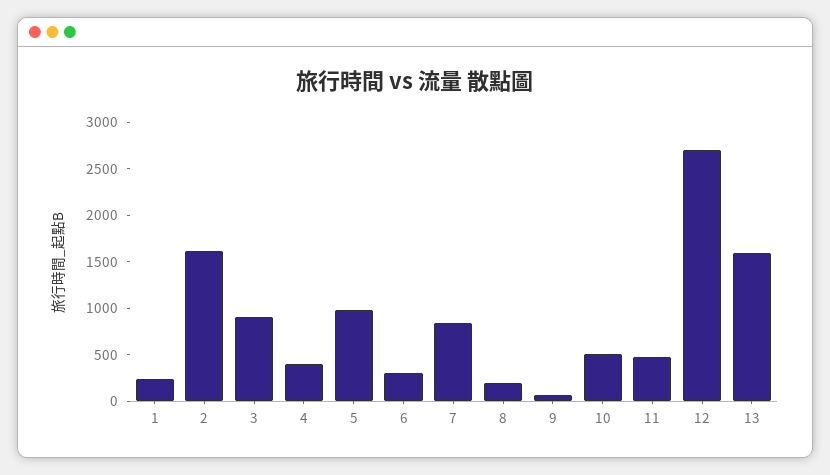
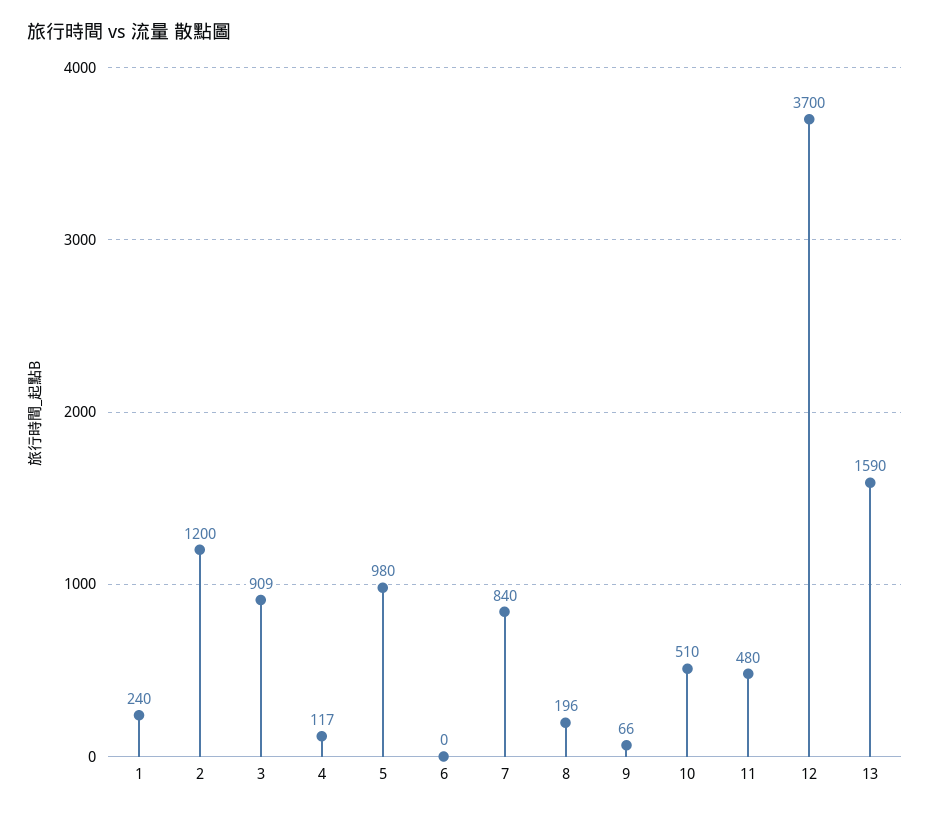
2: 1600 -> 1200
4: 400 -> 117
6: 300 -> 0
12: 2700 -> 3700

